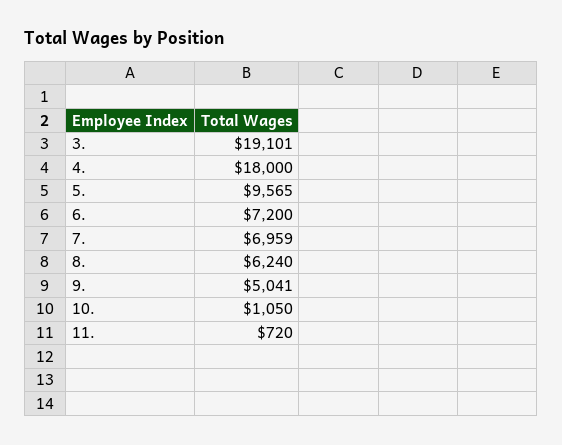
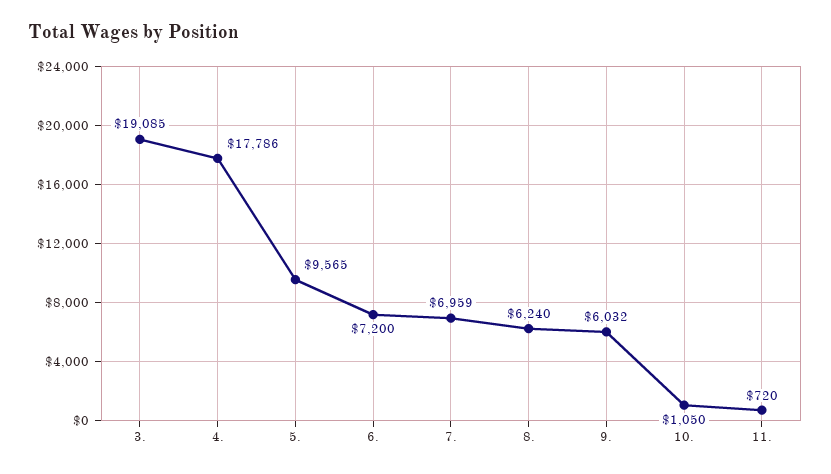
3.: 19101 -> 19085
4.: 18000 -> 17786
9.: 5041 -> 6032

